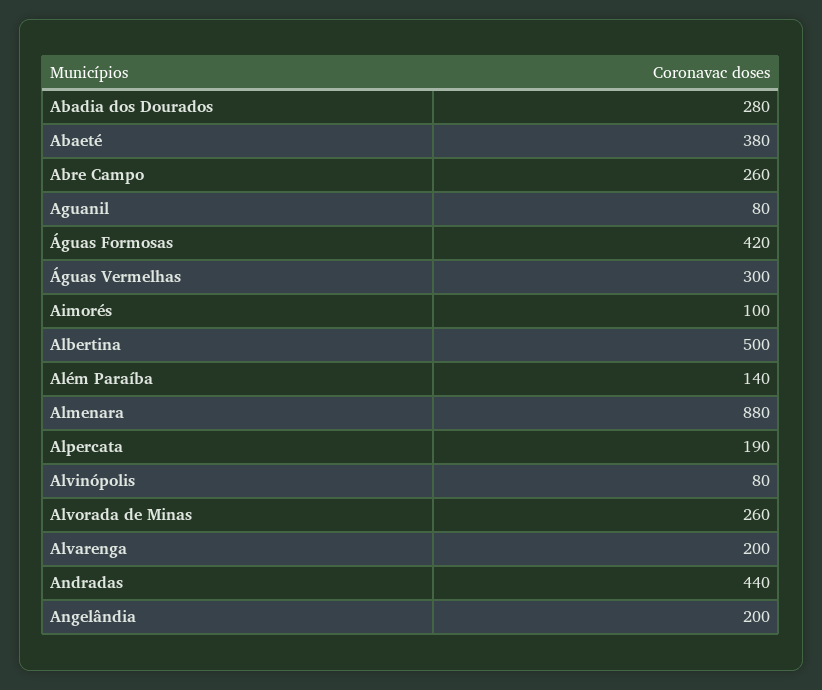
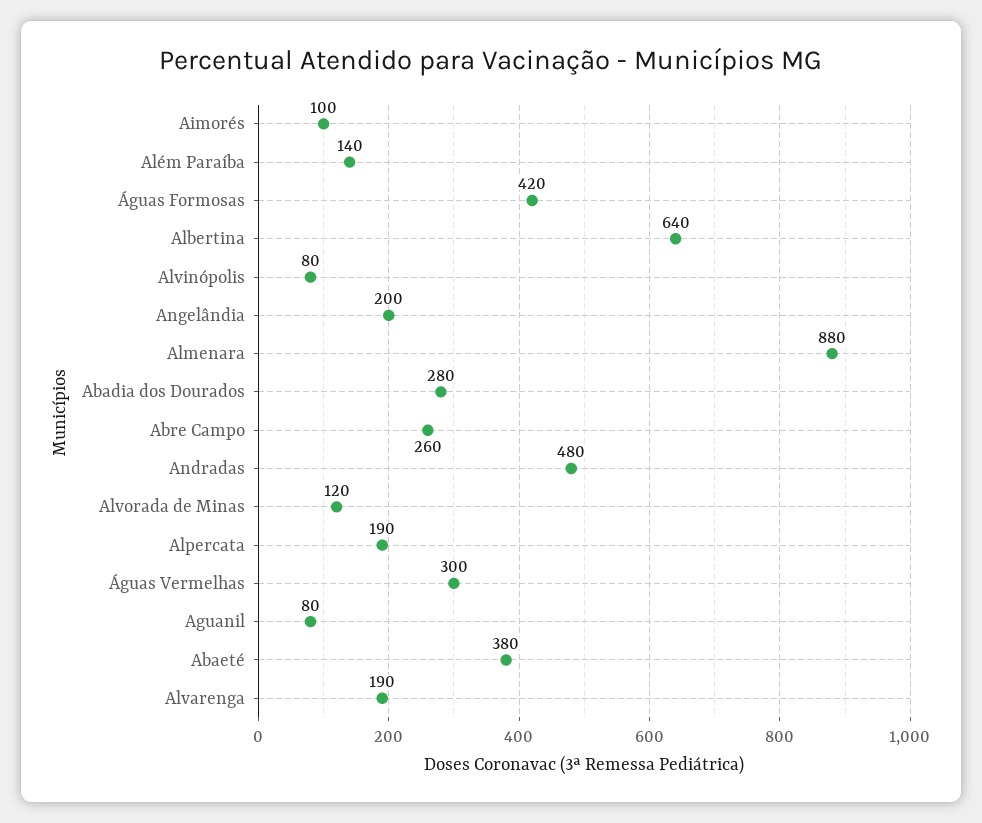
Albertina: 500 -> 640
Alvorada de Minas: 260 -> 120
Alvarenga: 200 -> 190
Andradas: 440 -> 480

